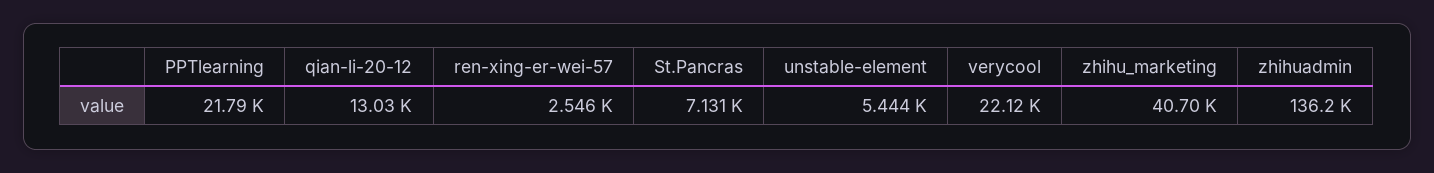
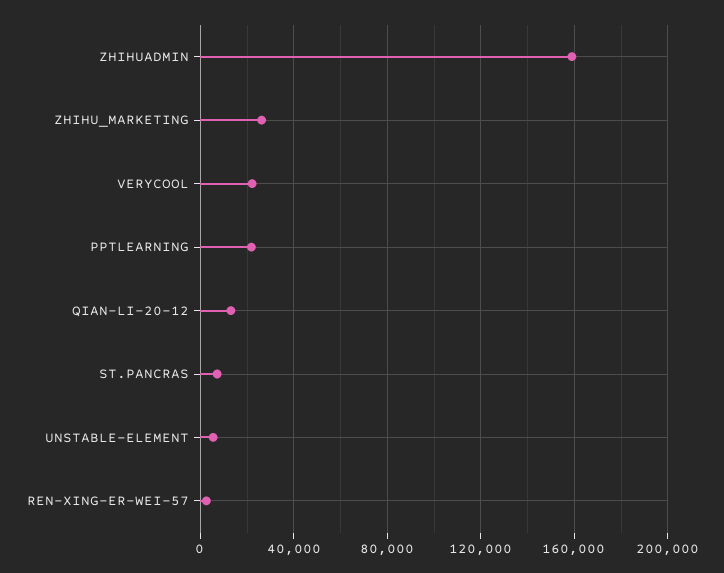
zhihu_marketing: 40700 -> 25000
zhihuadmin: 136200 -> 160000

